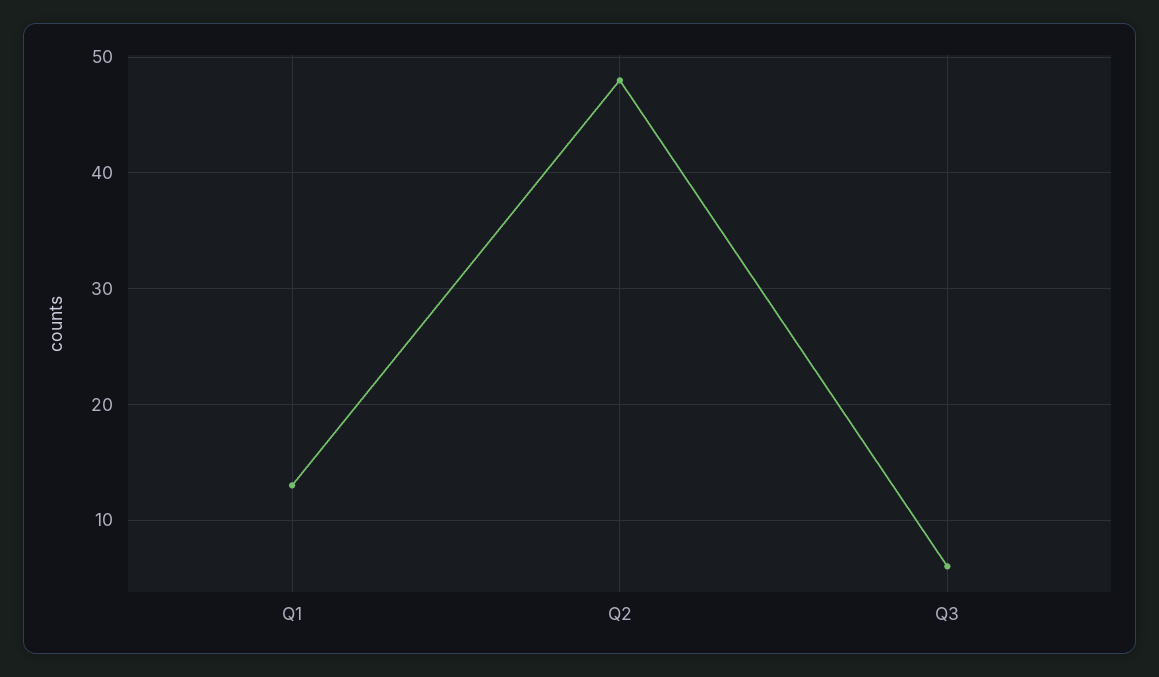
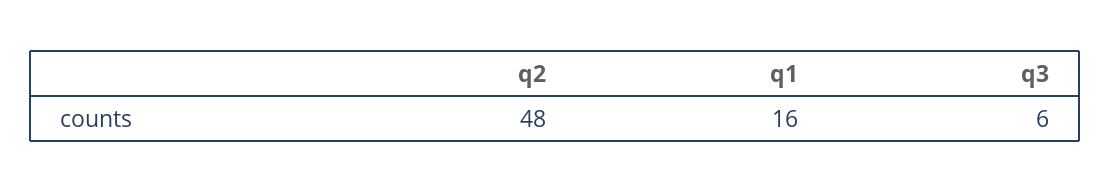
Q1: 13 -> 16

